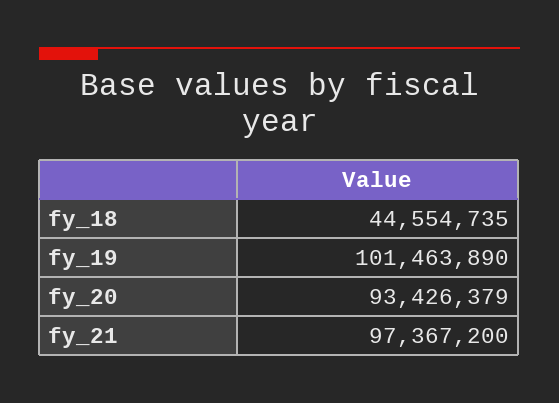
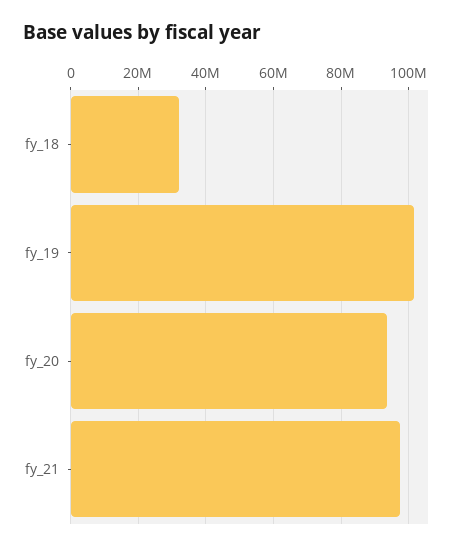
fy_18: 44554735 -> 32000000

